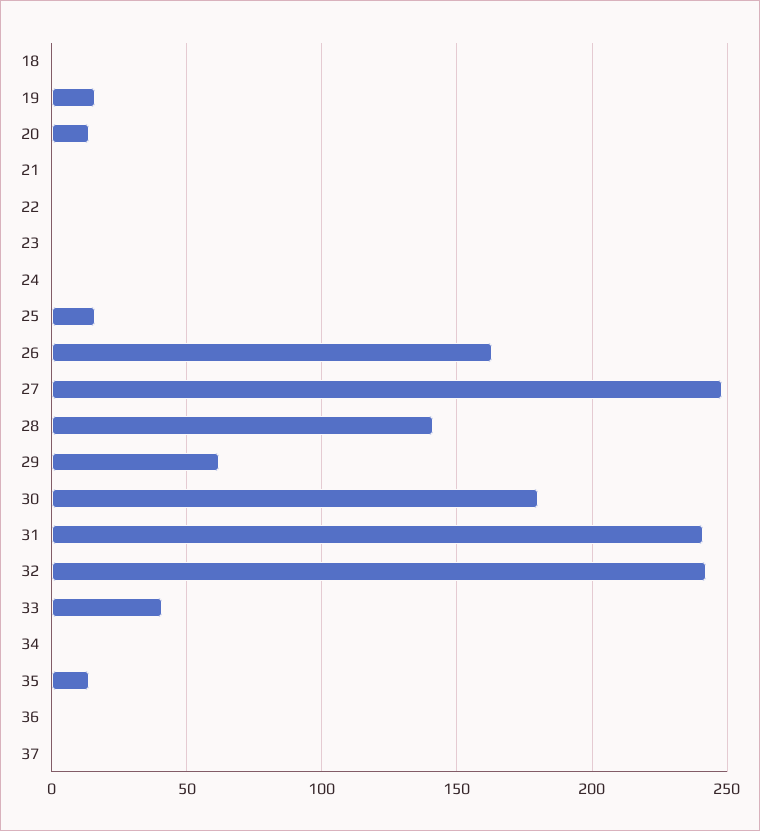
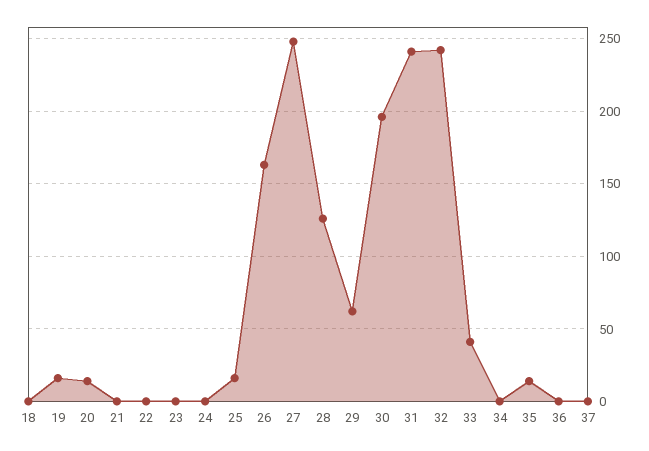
28: 140 -> 125
30: 180 -> 195

